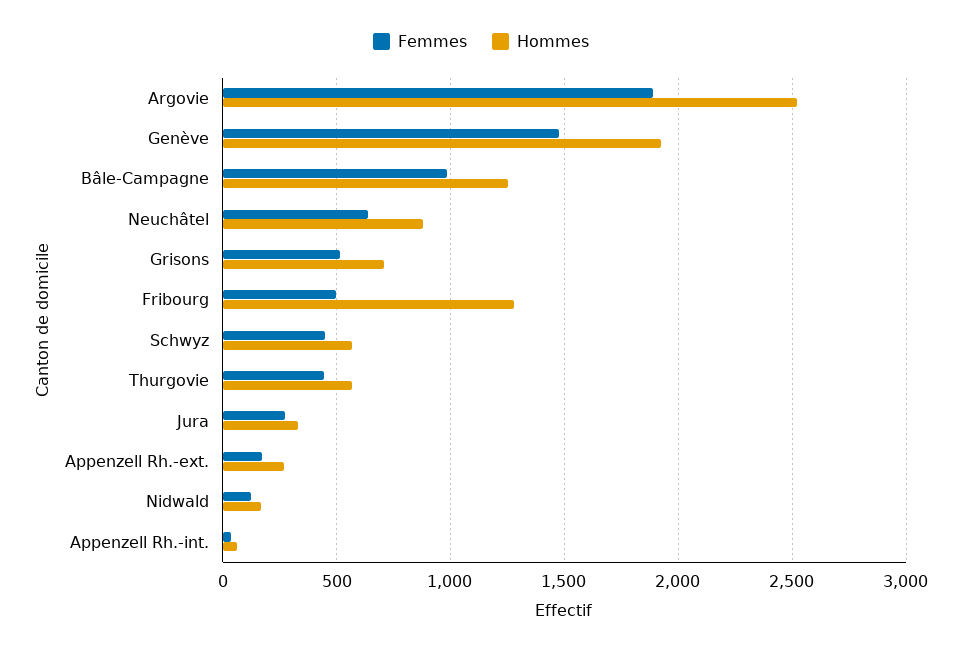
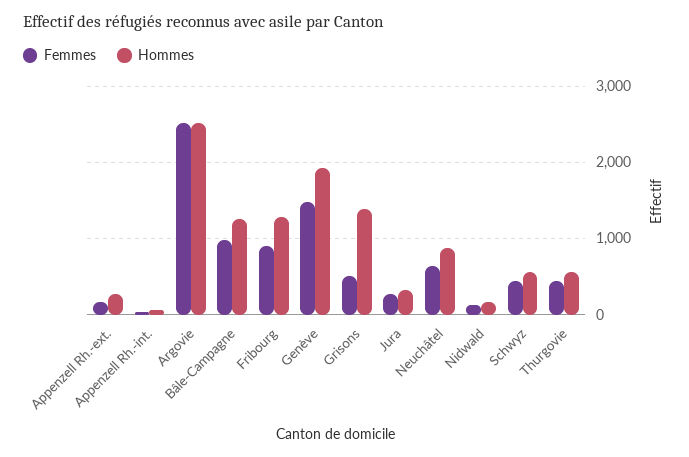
Femmes, Argovie: 1900 -> 2500
Hommes, Grisons: 700 -> 1400
Femmes, Fribourg: 500 -> 900

